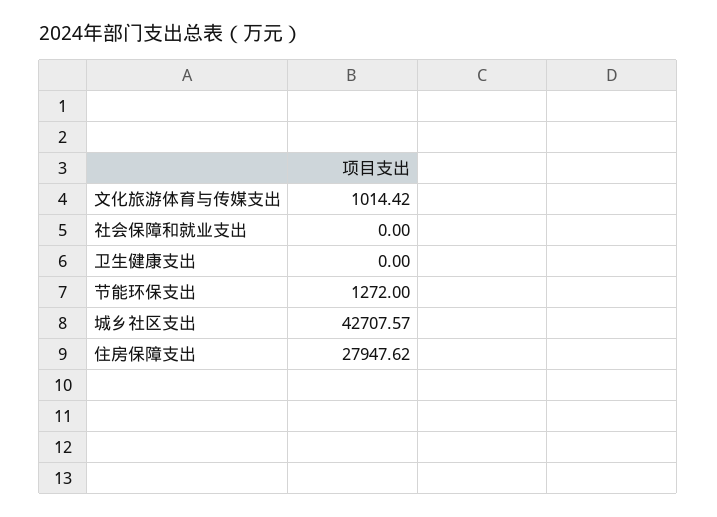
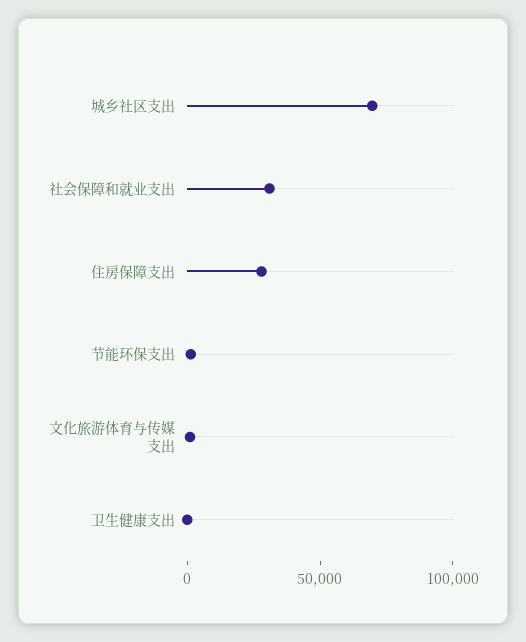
社会保障和就业支出: 0 -> 30000
城乡社区支出: 42707.57 -> 70000

